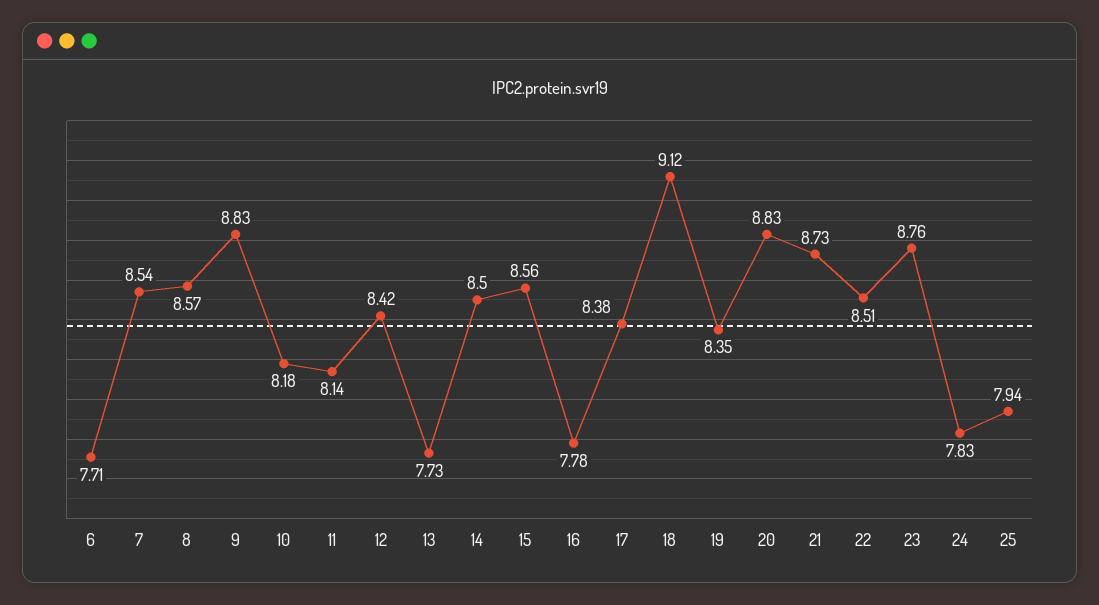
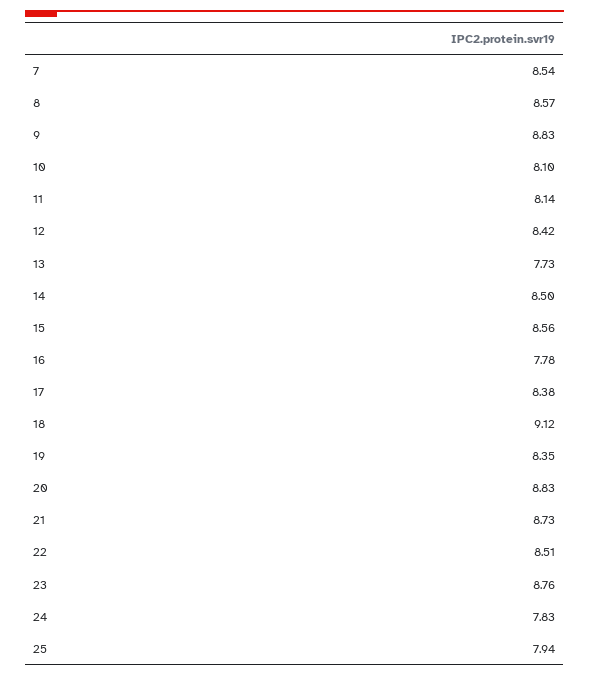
6: 7.71 -> none
10: 8.18 -> 8.1

